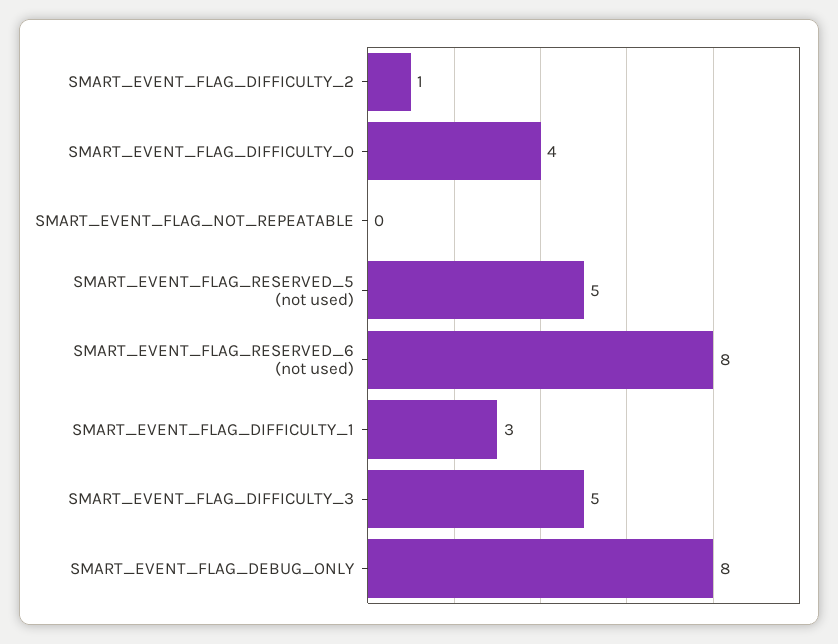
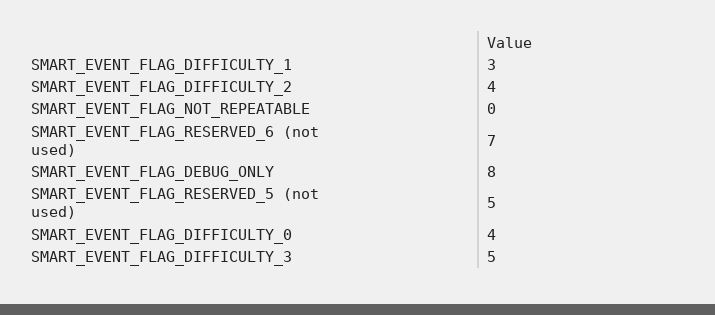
SMART_EVENT_FLAG_DIFFICULTY_2: 1 -> 4
SMART_EVENT_FLAG_RESERVED_6 (not used): 8 -> 7

